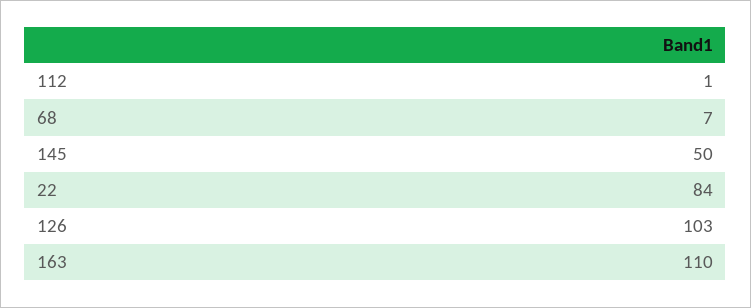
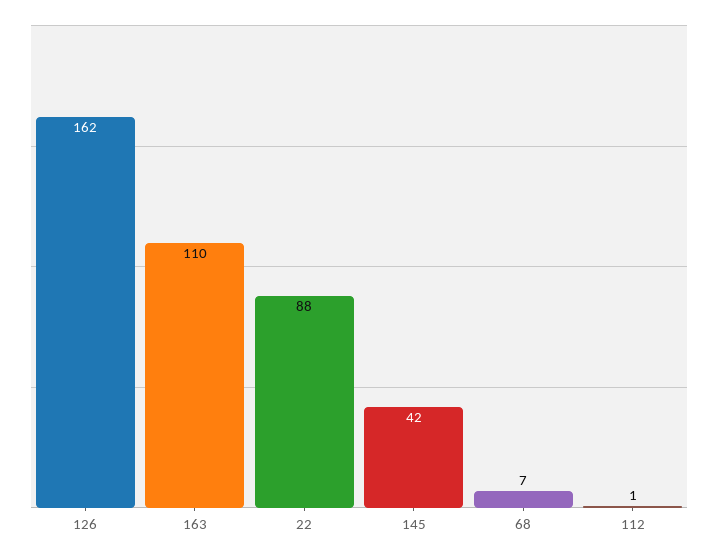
145: 50 -> 42
22: 84 -> 88
126: 103 -> 162

